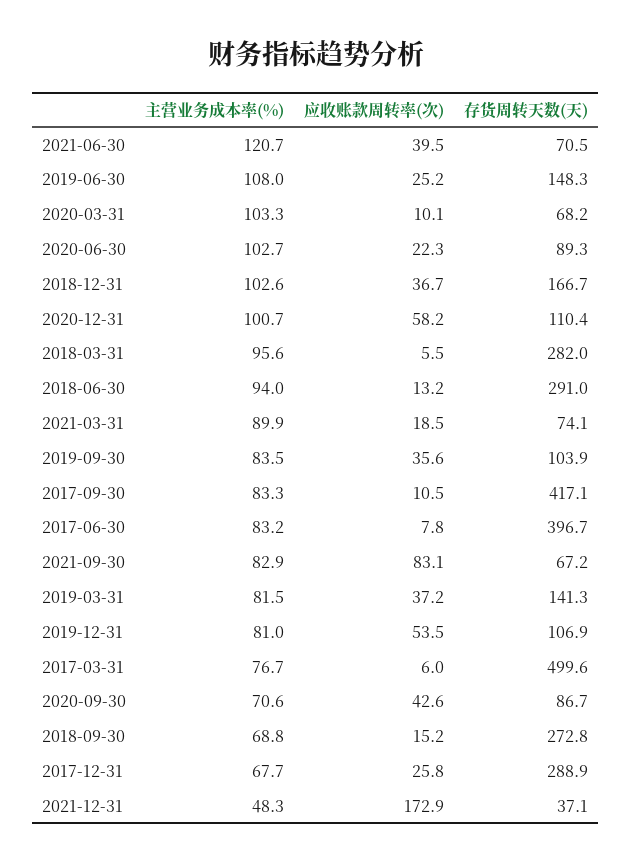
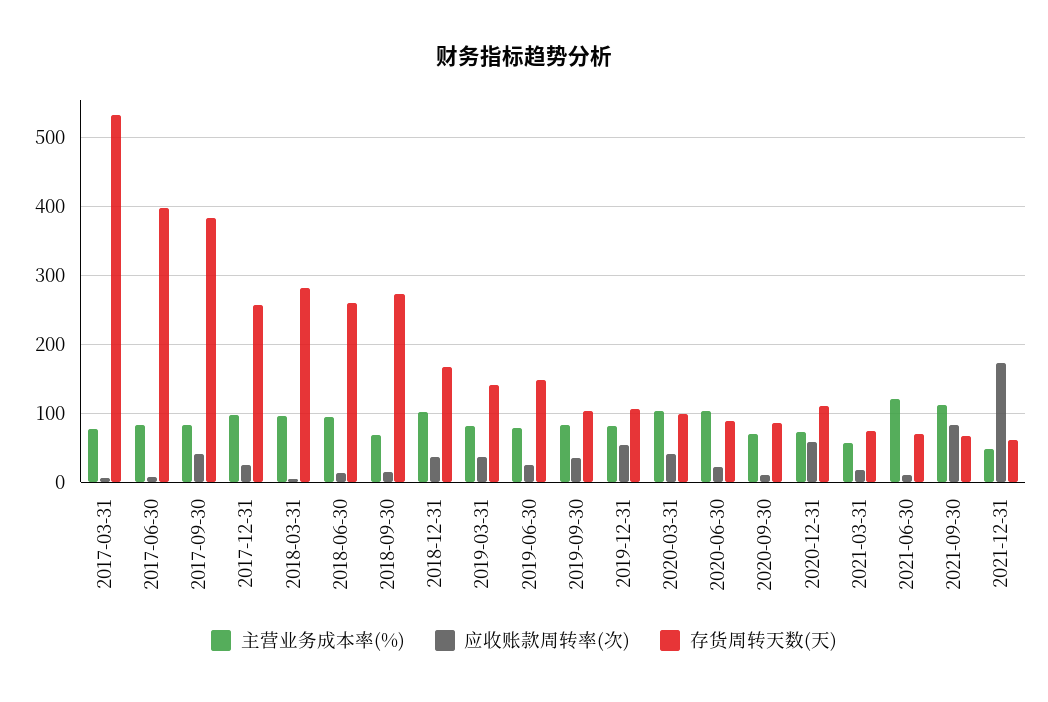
应收账款周转率(次), 2021-06-30: 39.5 -> 10
主营业务成本率(%), 2019-06-30: 108 -> 80
应收账款周转率(次), 2020-03-31: 10.1 -> 40
存货周转天数(天), 2020-03-31: 68.2 -> 100
主营业务成本率(%), 2020-12-31: 100.7 -> 70
存货周转天数(天), 2018-06-30: 291 -> 260
主营业务成本率(%), 2021-03-31: 89.9 -> 60
应收账款周转率(次), 2017-09-30: 10.5 -> 40
存货周转天数(天), 2017-09-30: 417.1 -> 380
主营业务成本率(%), 2021-09-30: 82.9 -> 110
存货周转天数(天), 2017-03-31: 499.6 -> 530
应收账款周转率(次), 2020-09-30: 42.6 -> 10
主营业务成本率(%), 2017-12-31: 67.7 -> 100
存货周转天数(天), 2017-12-31: 288.9 -> 260
存货周转天数(天), 2021-12-31: 37.1 -> 60

